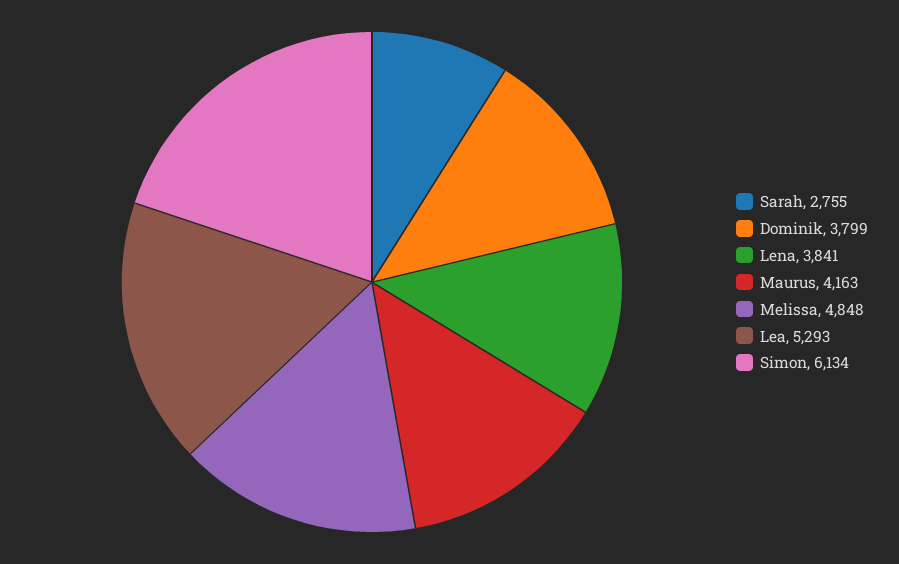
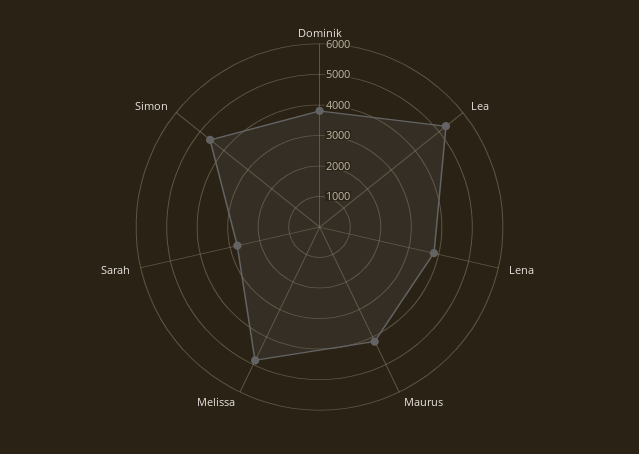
Simon: 6134 -> 4500

